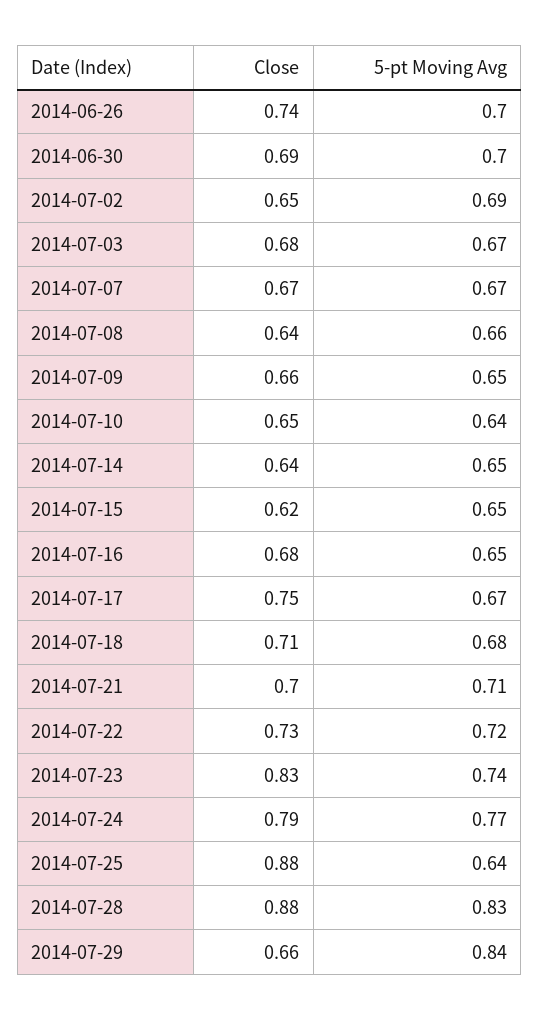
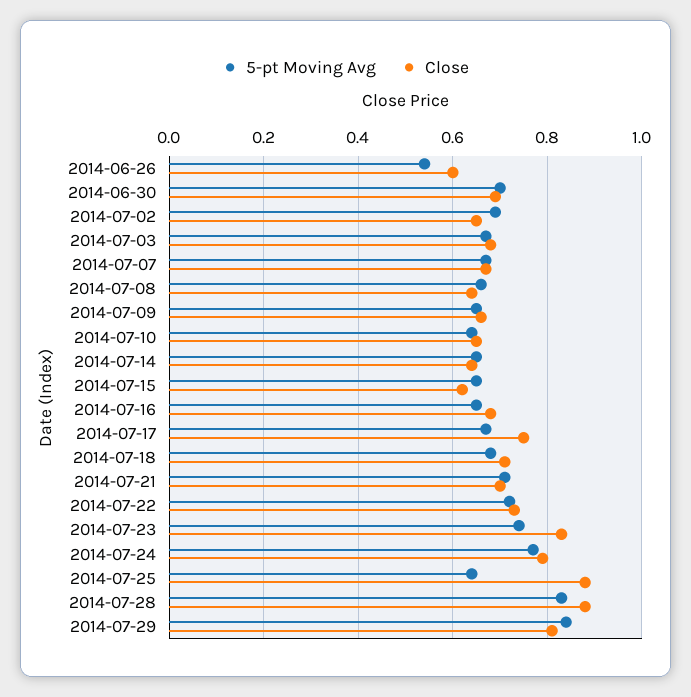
Close, 2014-06-26: 0.74 -> 0.6
5-pt Moving Avg, 2014-06-26: 0.7 -> 0.55
Close, 2014-07-29: 0.66 -> 0.8

